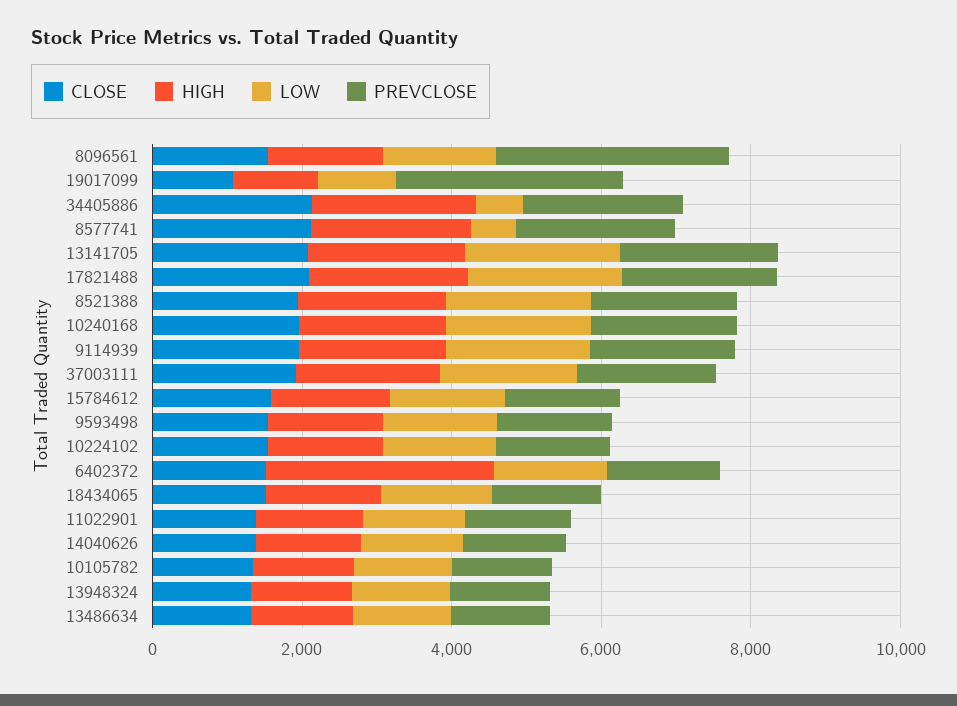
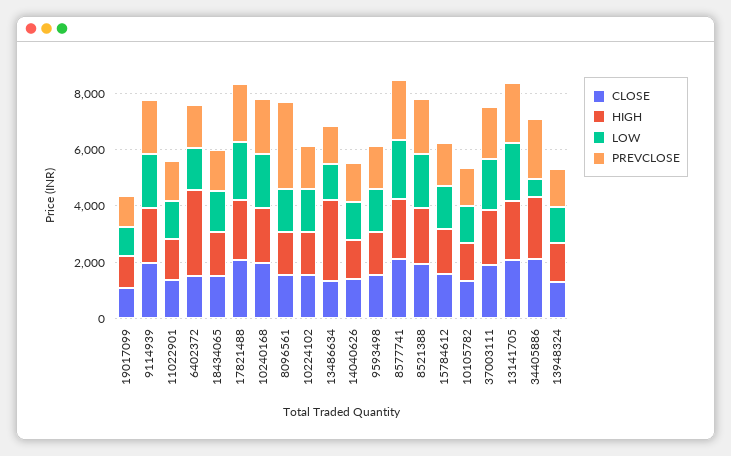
PREVCLOSE, 19017099: 3000 -> 1000
LOW, 8577741: 500 -> 2000
HIGH, 13486634: 1500 -> 3000

